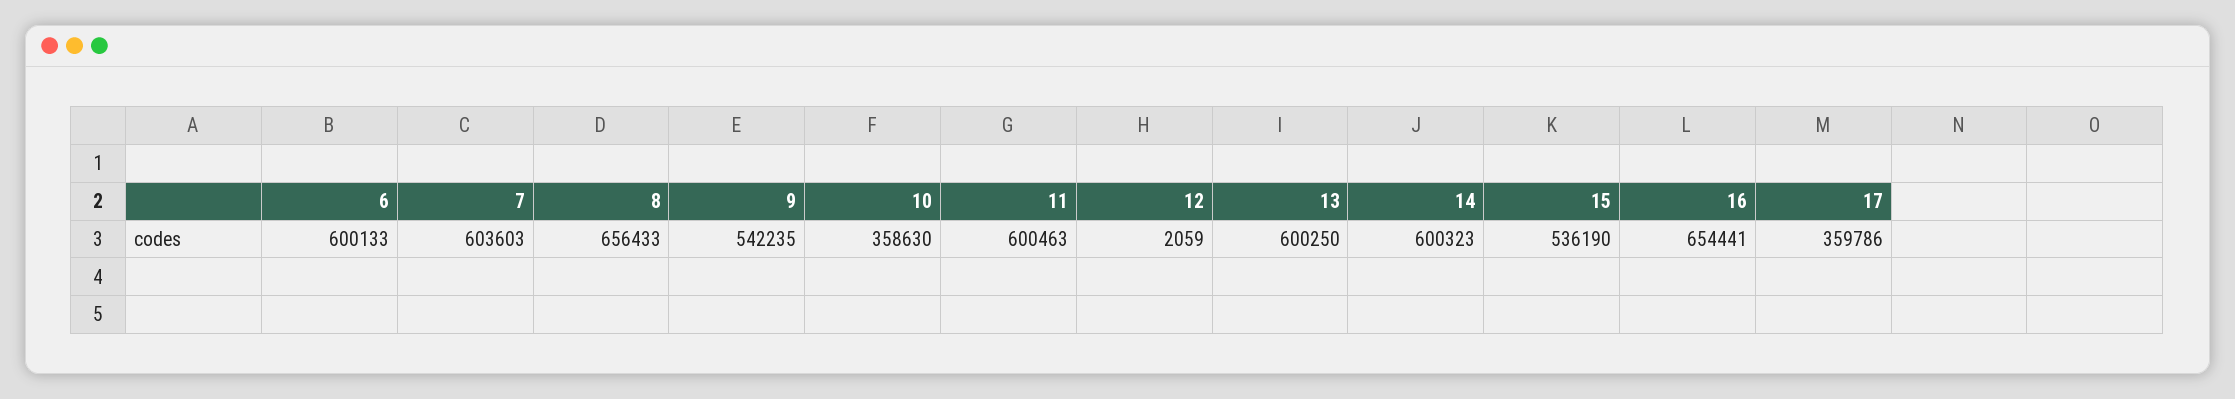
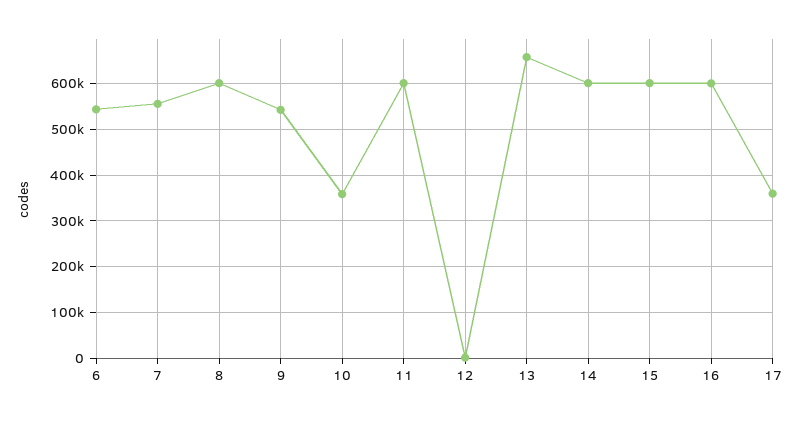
6: 600133 -> 540000
7: 603603 -> 560000
8: 656433 -> 600000
13: 600250 -> 660000
15: 536190 -> 600000
16: 654441 -> 600000

